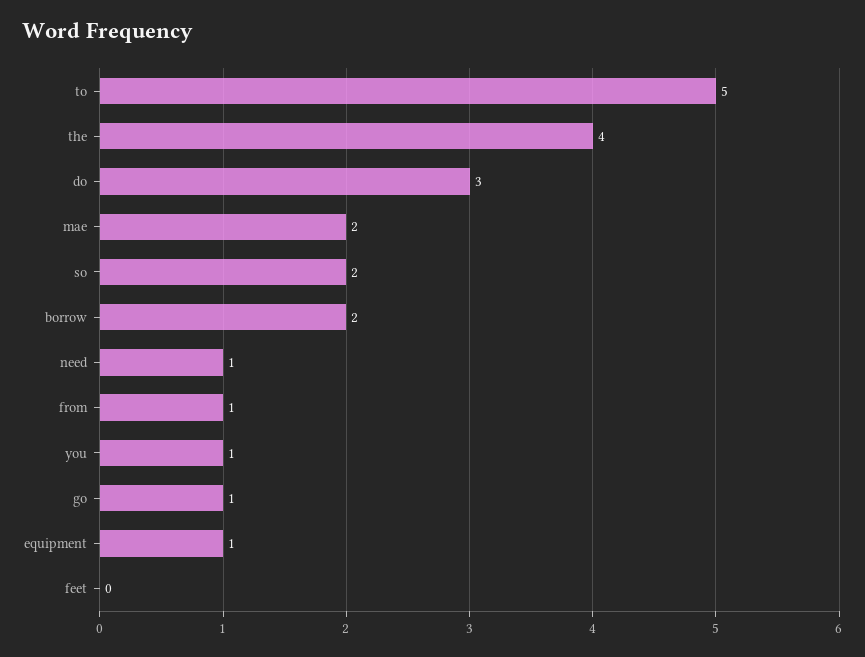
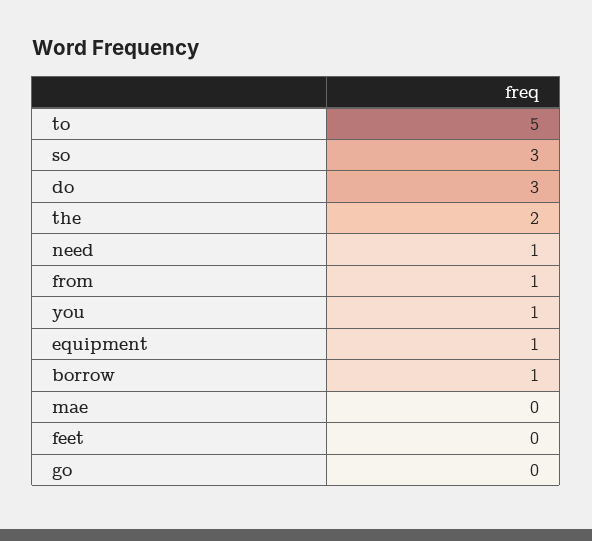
the: 4 -> 2
mae: 2 -> 0
so: 2 -> 3
borrow: 2 -> 1
go: 1 -> 0

